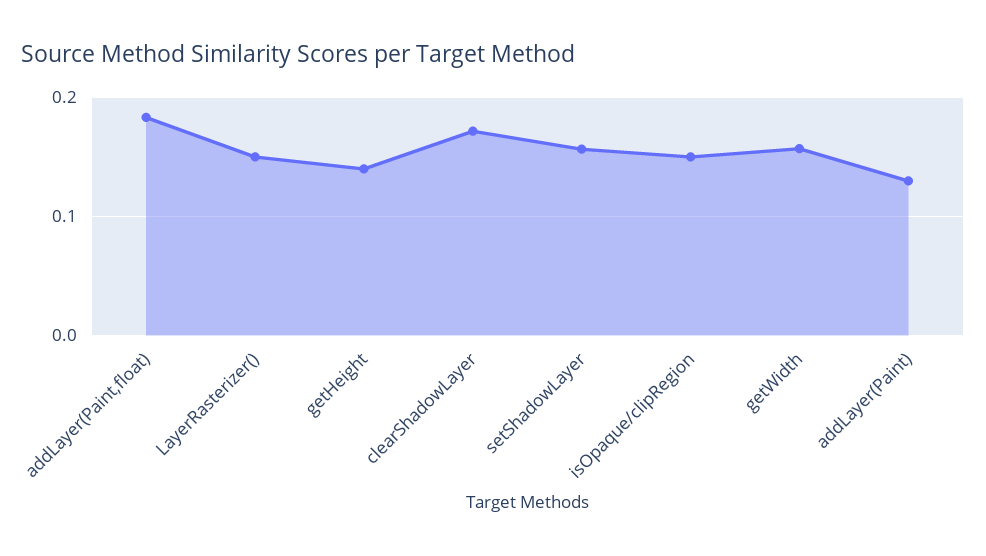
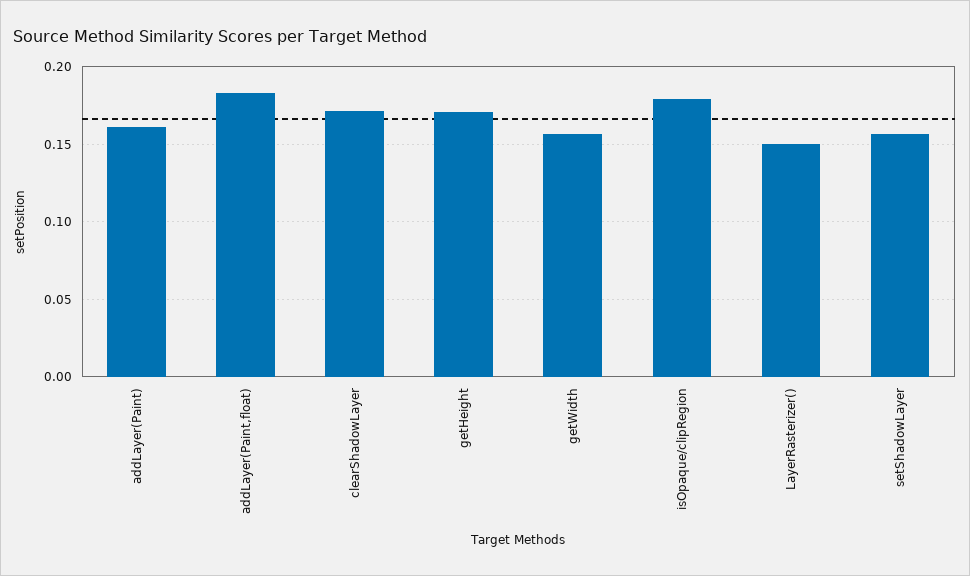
getHeight: 0.14 -> 0.17
isOpaque/clipRegion: 0.15 -> 0.18
addLayer(Paint): 0.13 -> 0.16

